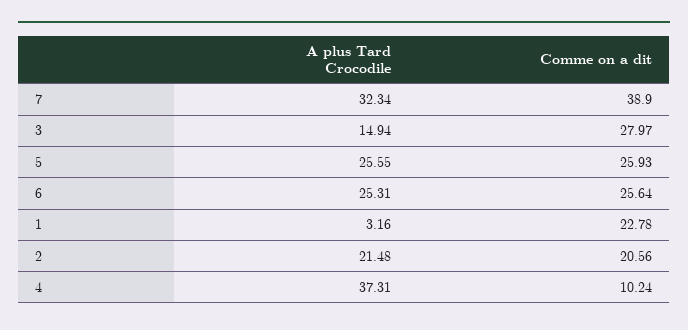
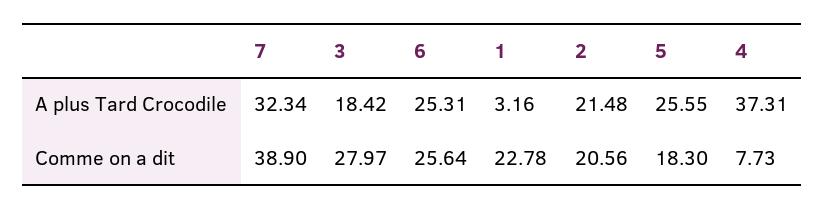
A plus Tard Crocodile, 3: 14.94 -> 18.42
Comme on a dit, 5: 25.93 -> 18.3
Comme on a dit, 4: 10.24 -> 7.73

